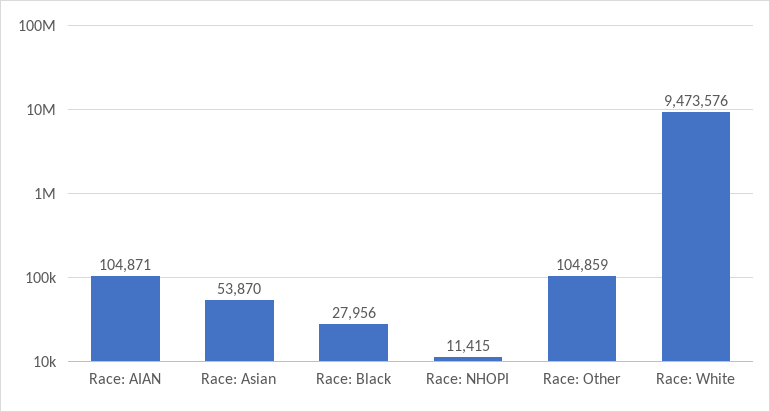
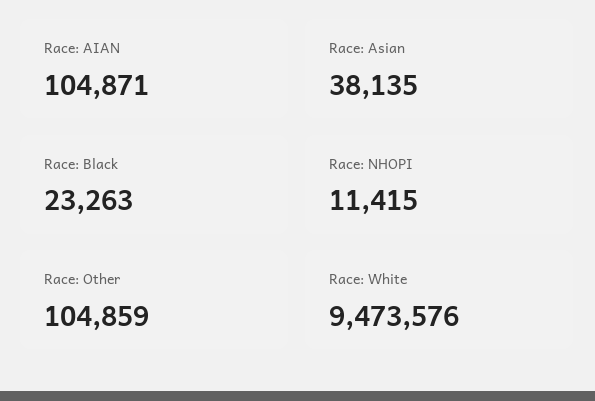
Race: Asian: 53870 -> 38135
Race: Black: 27956 -> 23263

